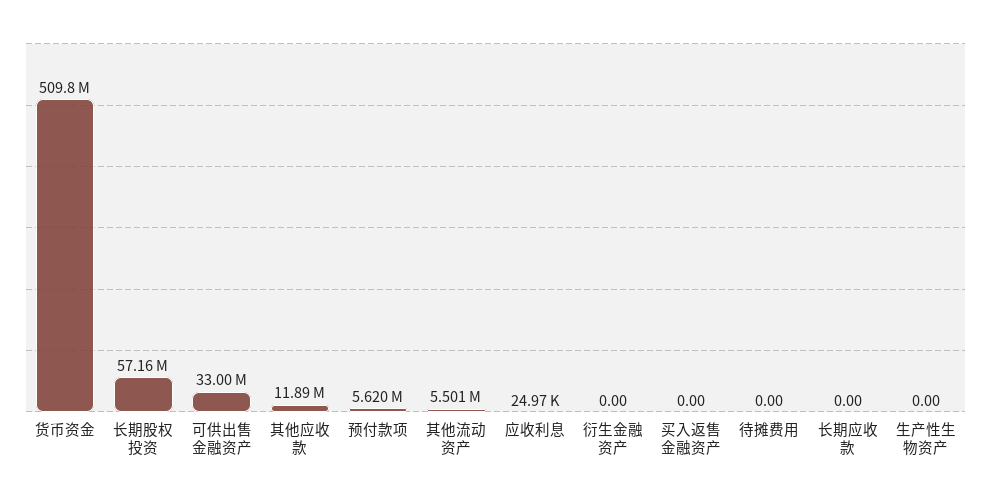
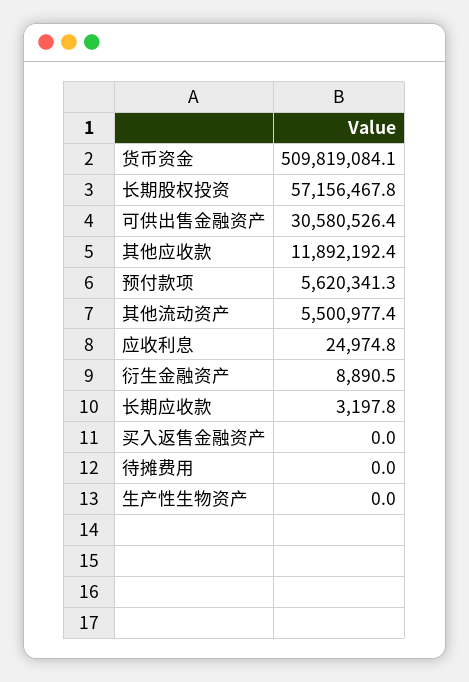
可供出售金融资产: 33000000 -> 30580526.4
衍生金融资产: 0 -> 8890.5
长期应收款: 0 -> 3197.8

